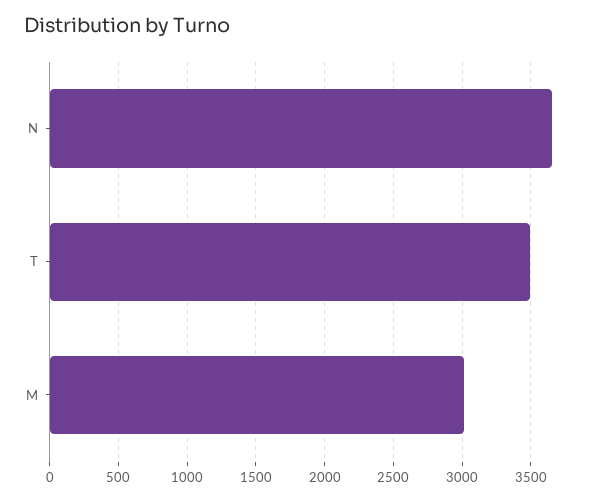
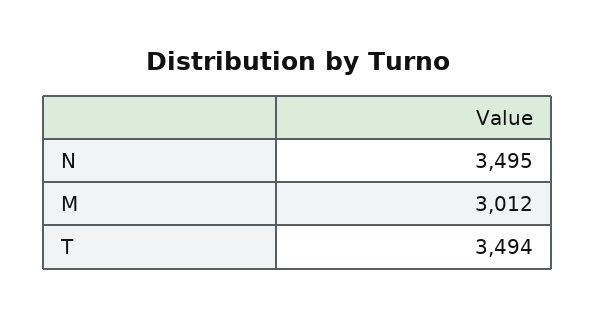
N: 3650 -> 3495

